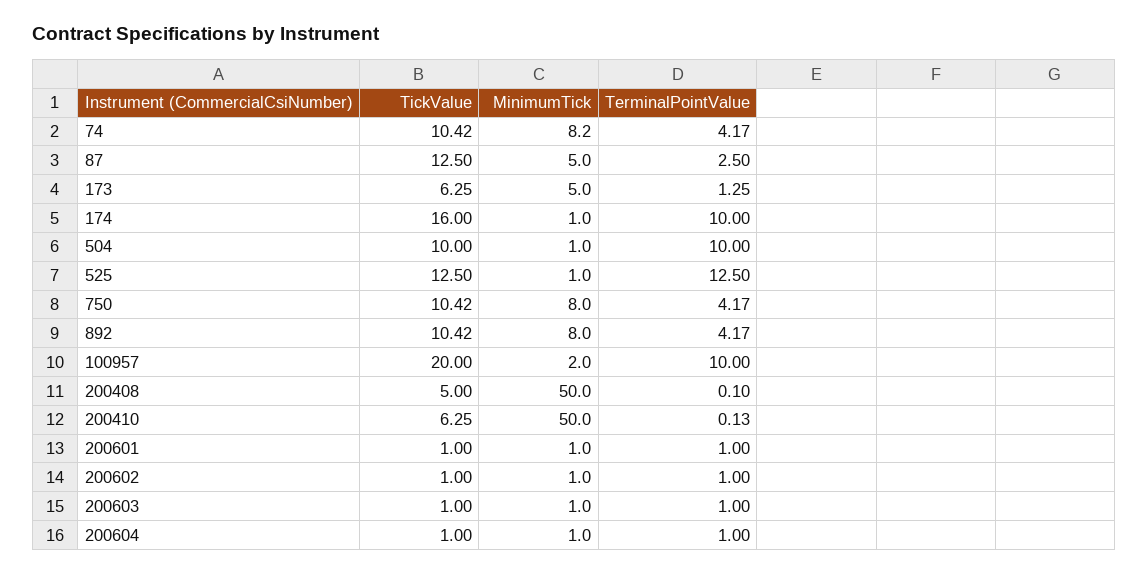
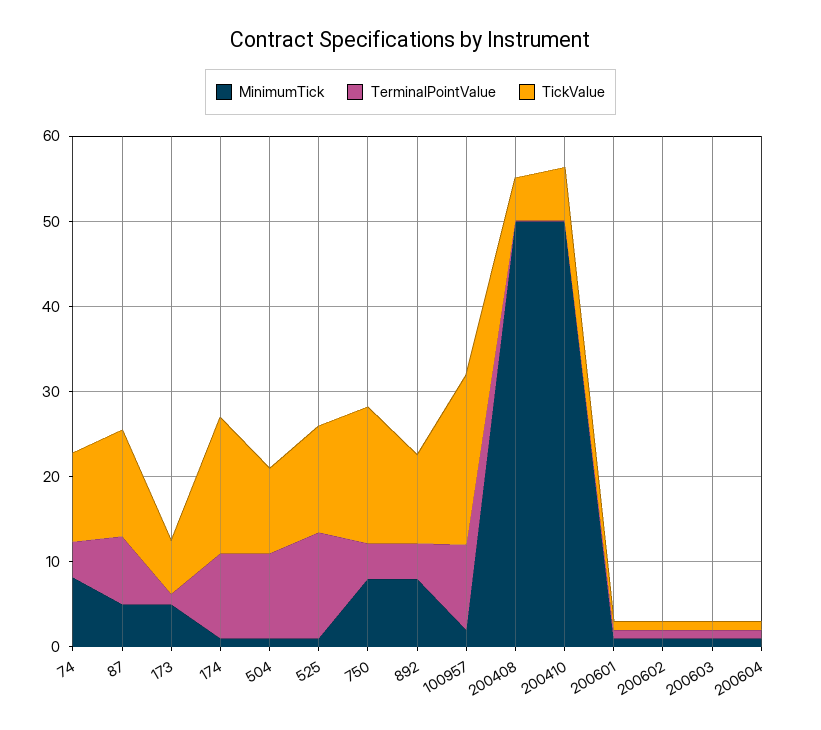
TerminalPointValue, 87: 2.5 -> 8
TickValue, 750: 10.42 -> 16

